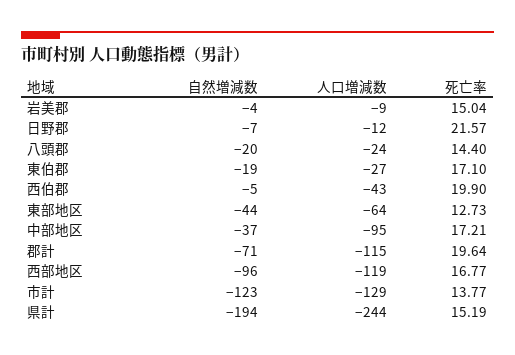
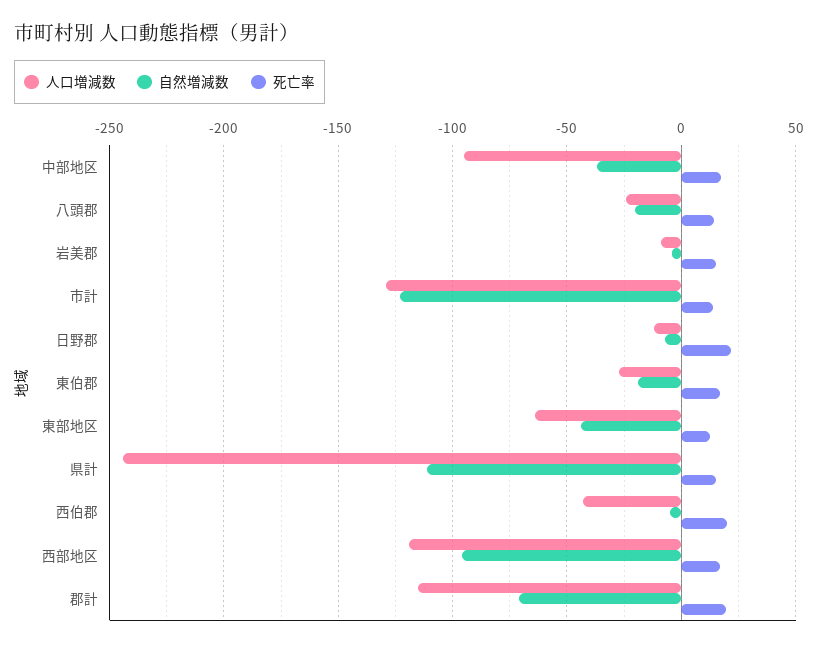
自然増減数, 県計: -194 -> -110

